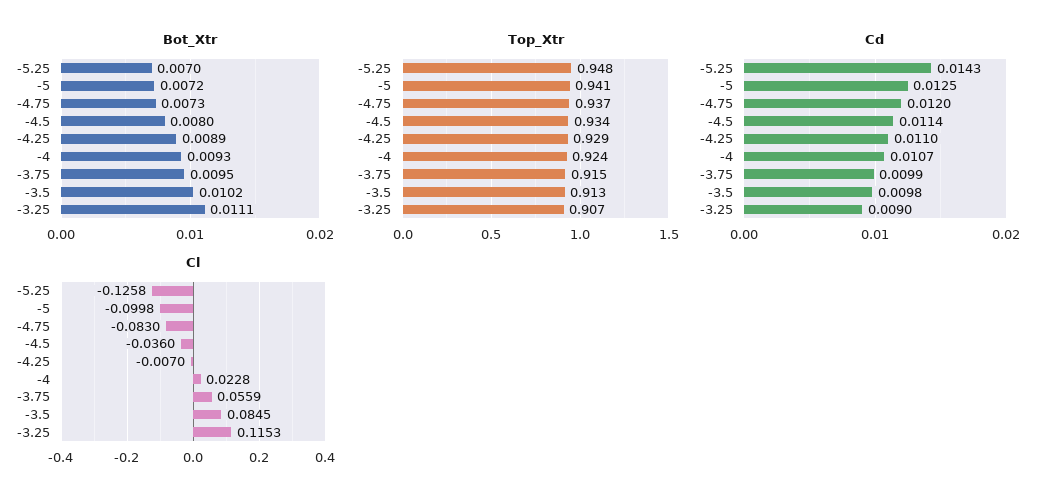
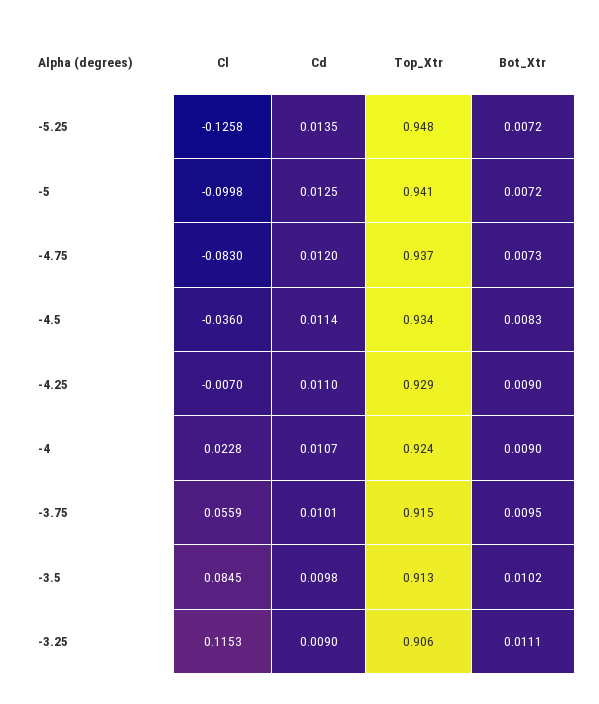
Bot_Xtr, -5.25: 0.007 -> 0.0072
Bot_Xtr, -4.5: 0.008 -> 0.0083
Bot_Xtr, -4.25: 0.0089 -> 0.009
Bot_Xtr, -4: 0.0093 -> 0.009
Top_Xtr, -3.25: 0.907 -> 0.906
Cd, -5.25: 0.0143 -> 0.0135
Cd, -3.75: 0.0099 -> 0.0101

